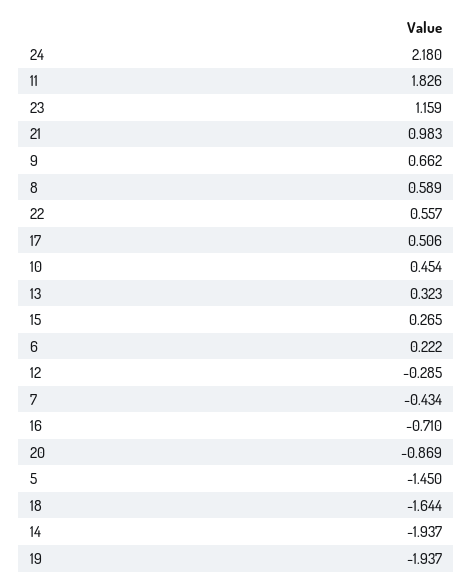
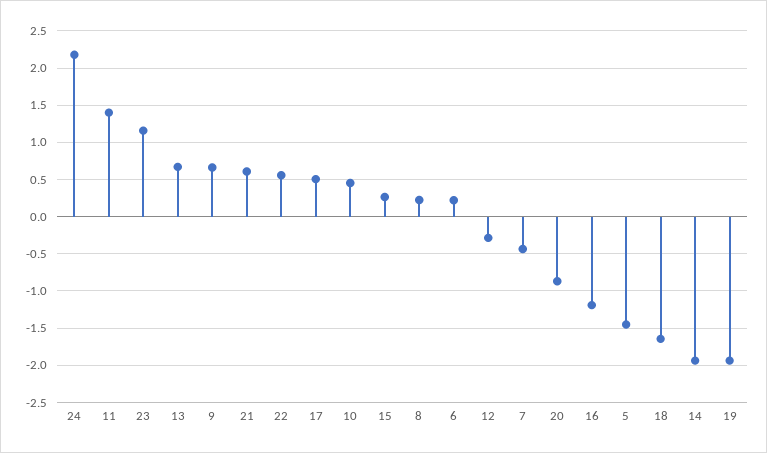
11: 1.826 -> 1.4
21: 0.983 -> 0.6
8: 0.589 -> 0.2
13: 0.323 -> 0.7
16: -0.71 -> -1.2

